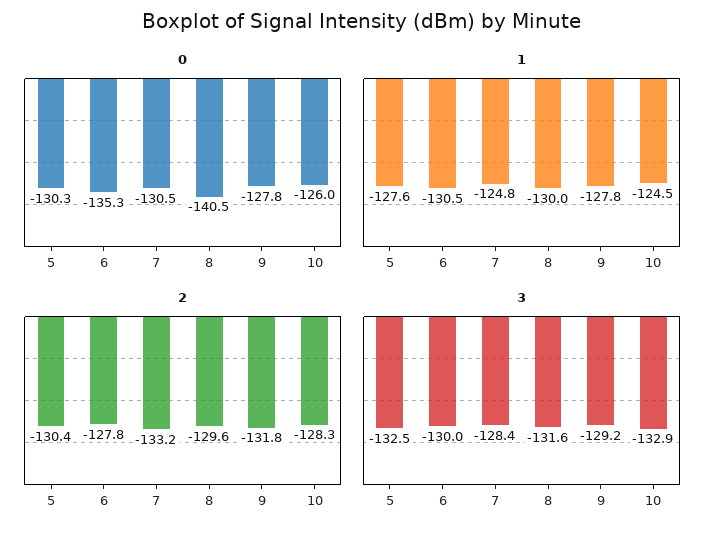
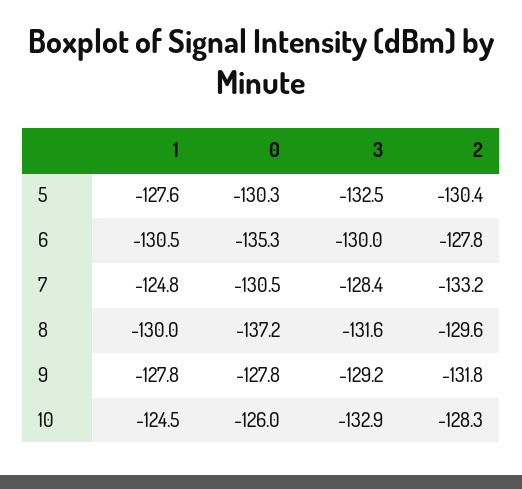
0, 8: -140.5 -> -137.2

